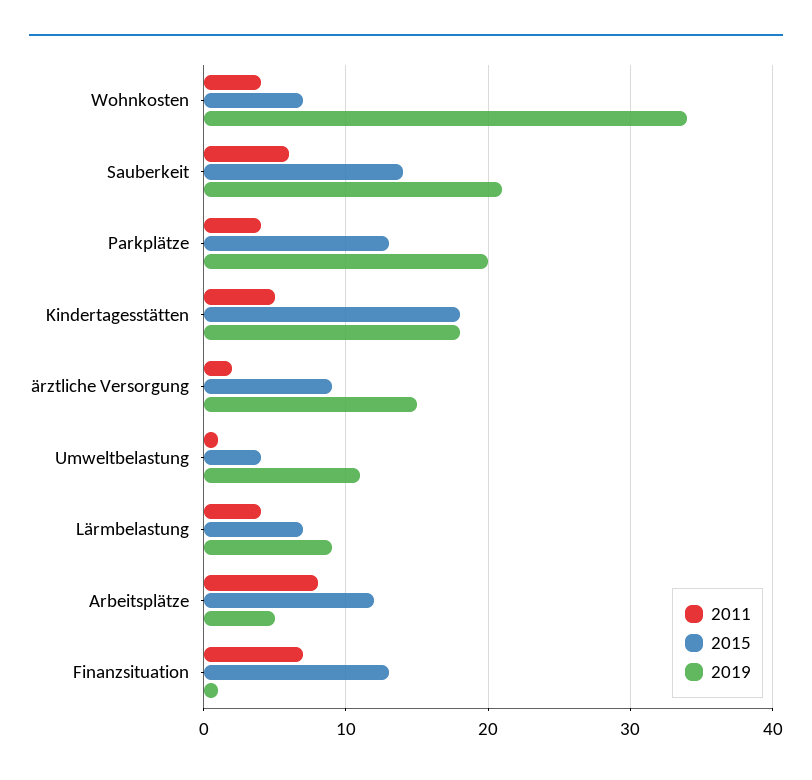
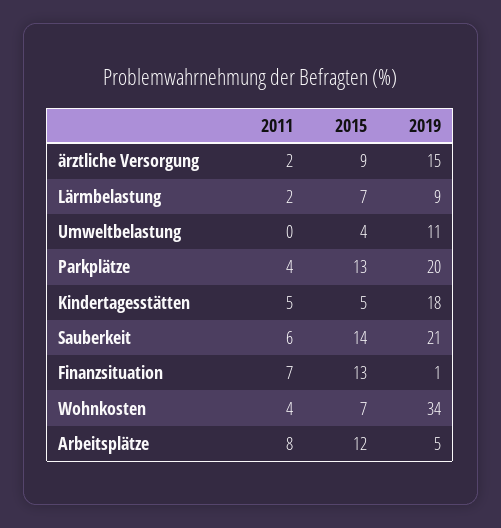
2015, Kindertagesstätten: 18 -> 5
2011, Umweltbelastung: 1 -> 0
2011, Lärmbelastung: 4 -> 2

